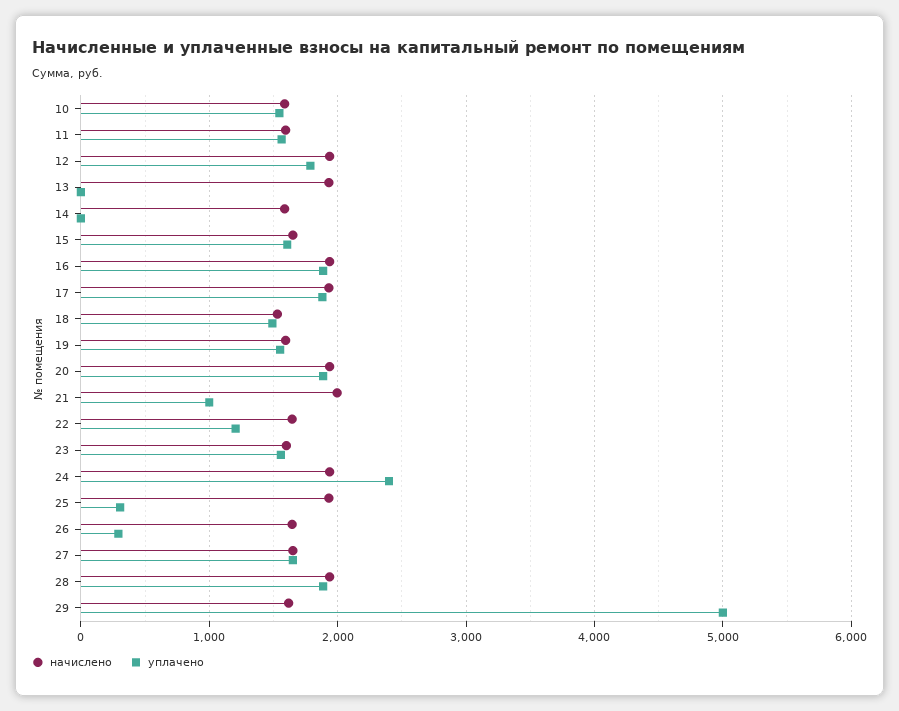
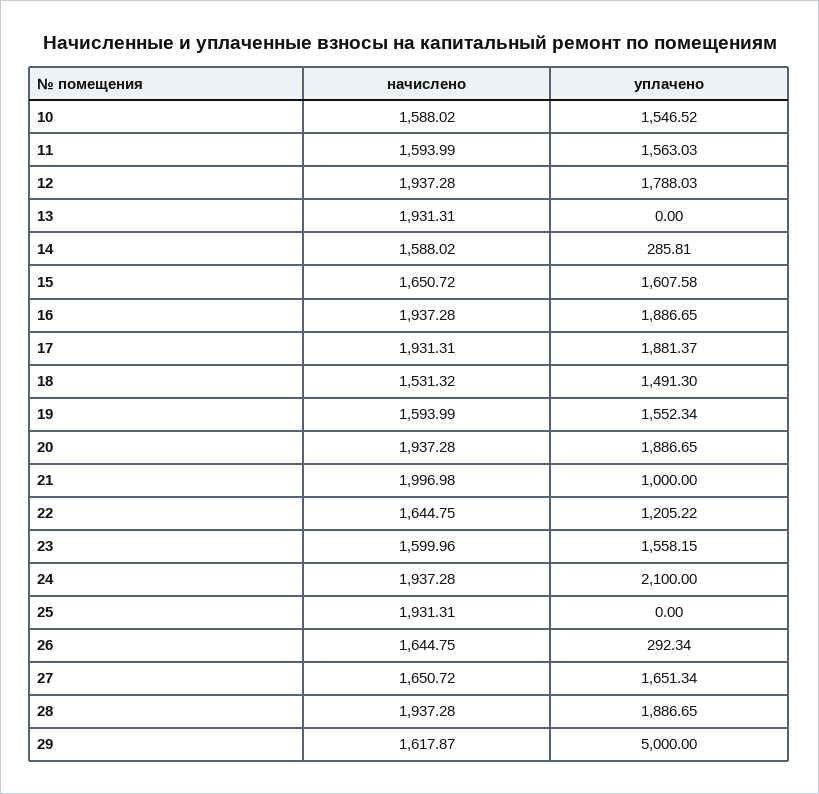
уплачено, 14: 0 -> 285.81
уплачено, 24: 2400 -> 2100
уплачено, 25: 300 -> 0

